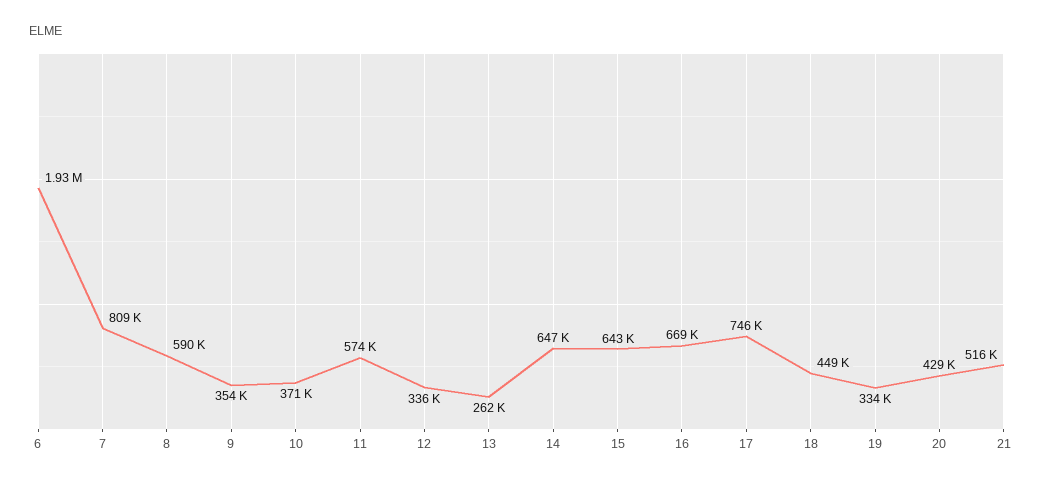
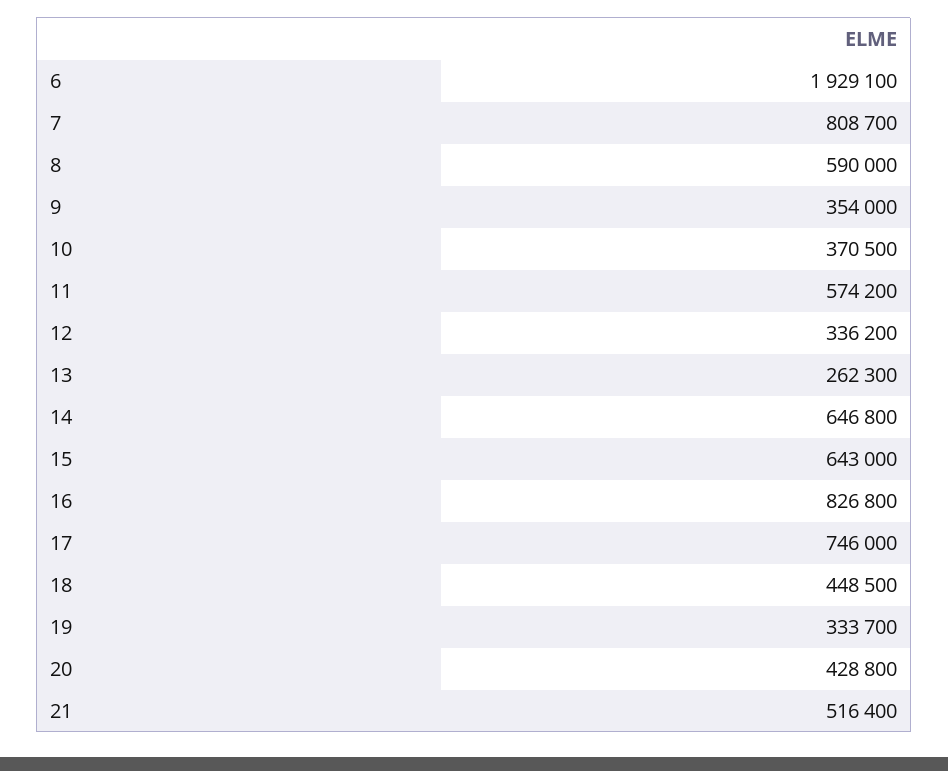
16: 669000 -> 826800

